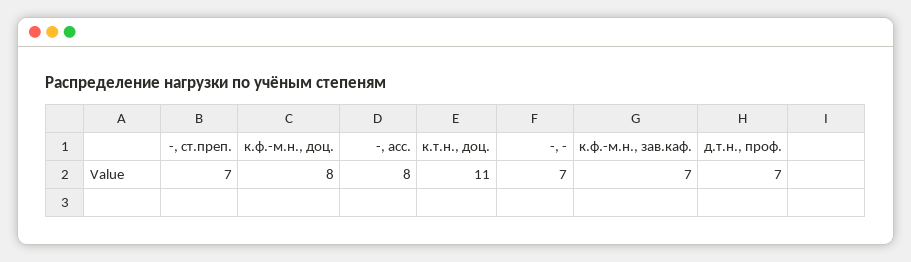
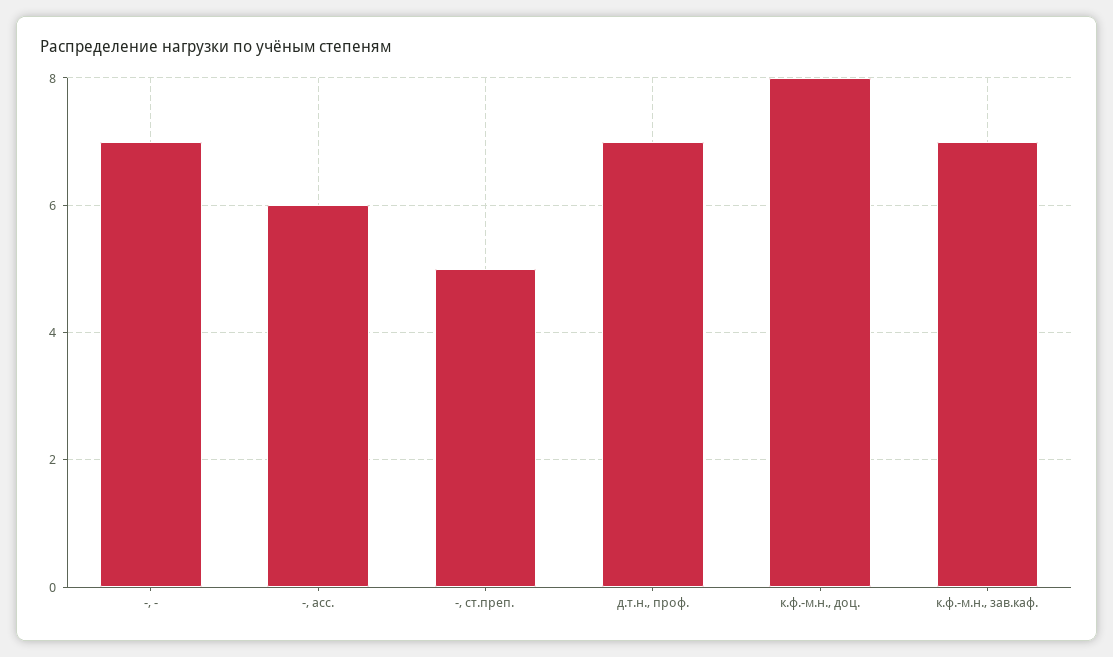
-, ст.преп.: 7 -> 5
-, асс.: 8 -> 6
к.т.н., доц.: 11 -> none

